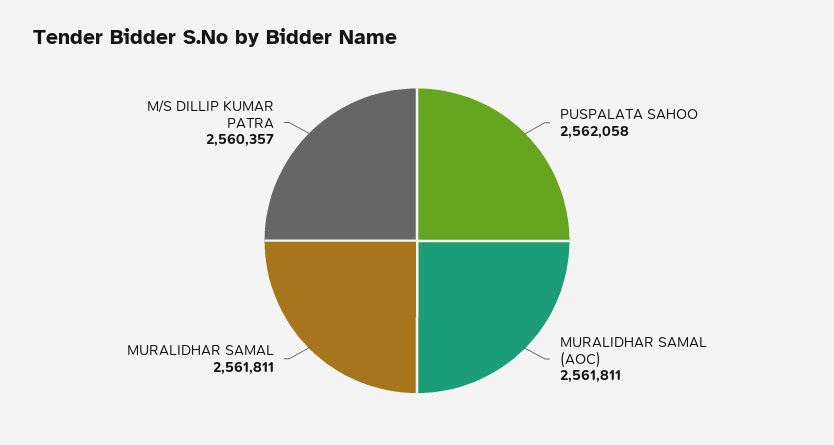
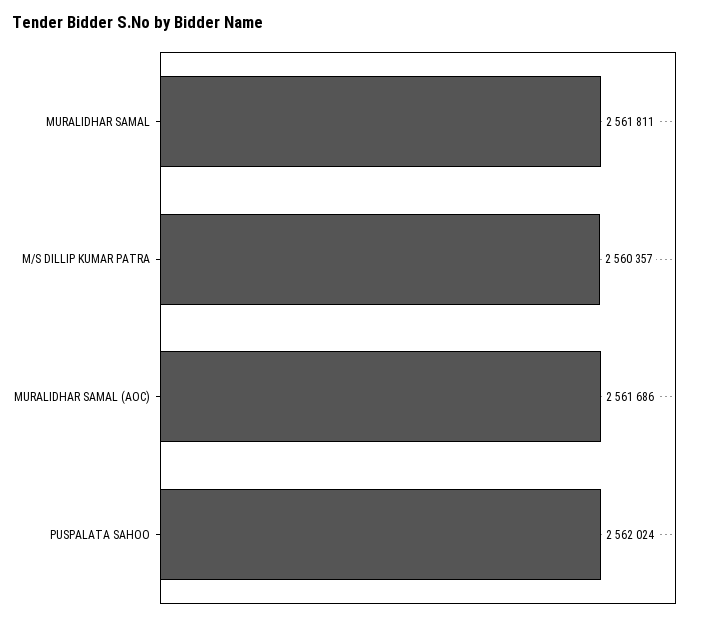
PUSPALATA SAHOO: 2562058 -> 2562024
MURALIDHAR SAMAL (AOC): 2561811 -> 2561686

